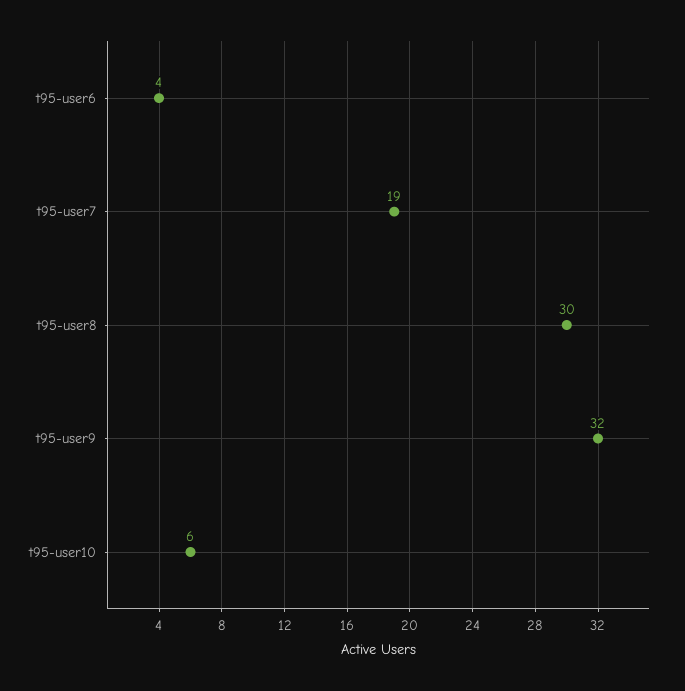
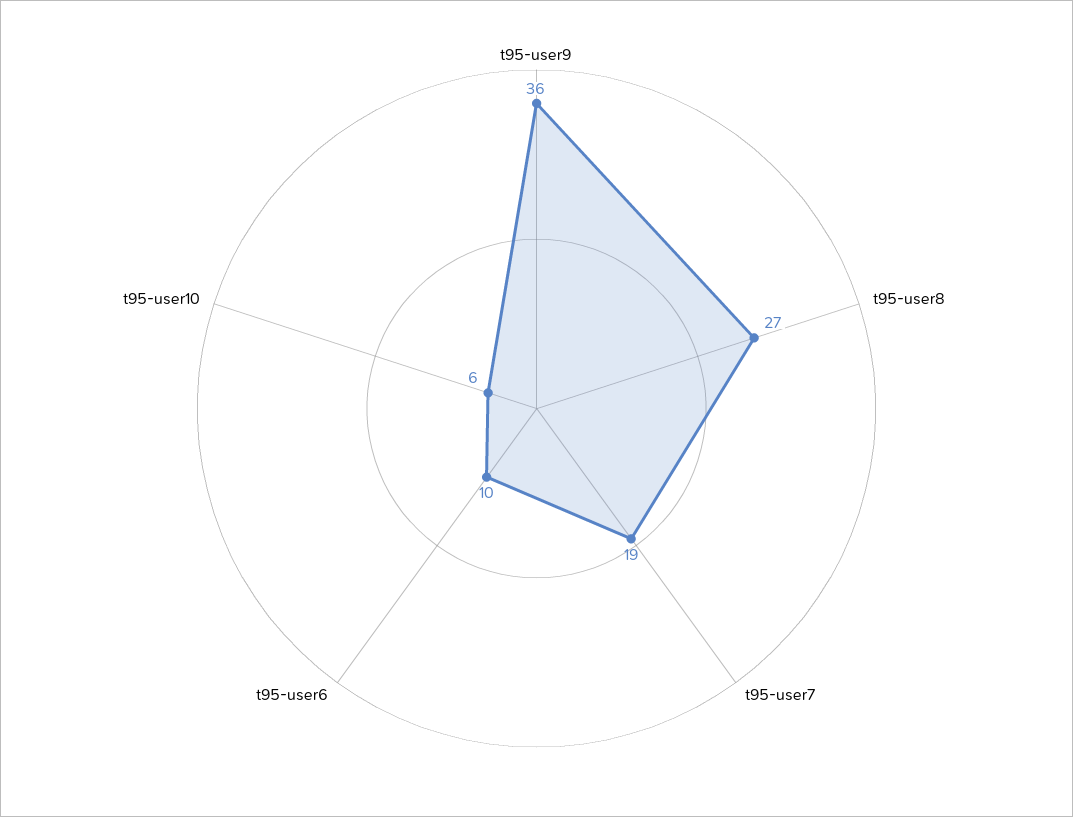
t95-user6: 4 -> 10
t95-user8: 30 -> 27
t95-user9: 32 -> 36

